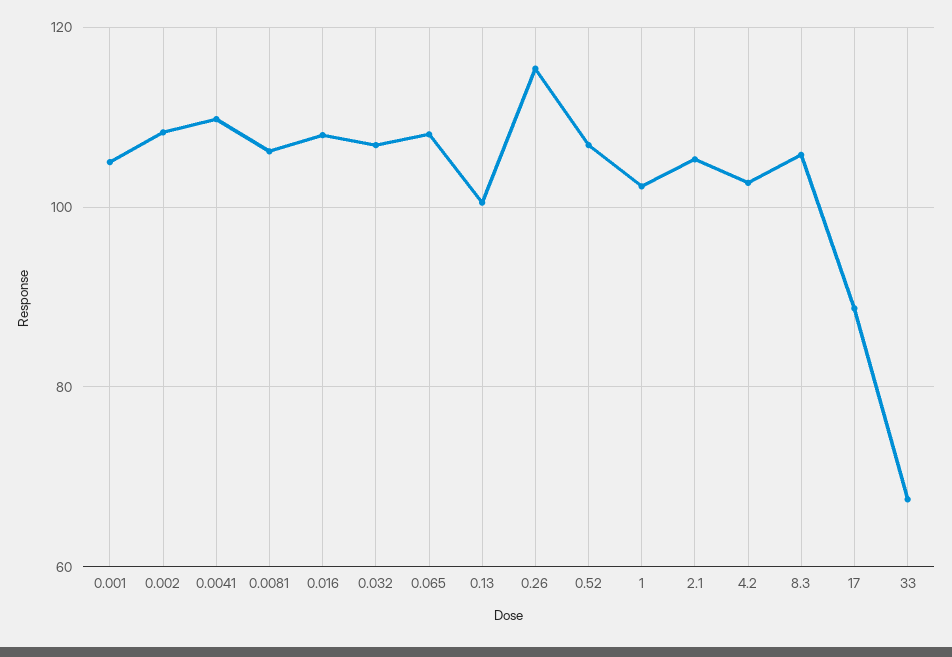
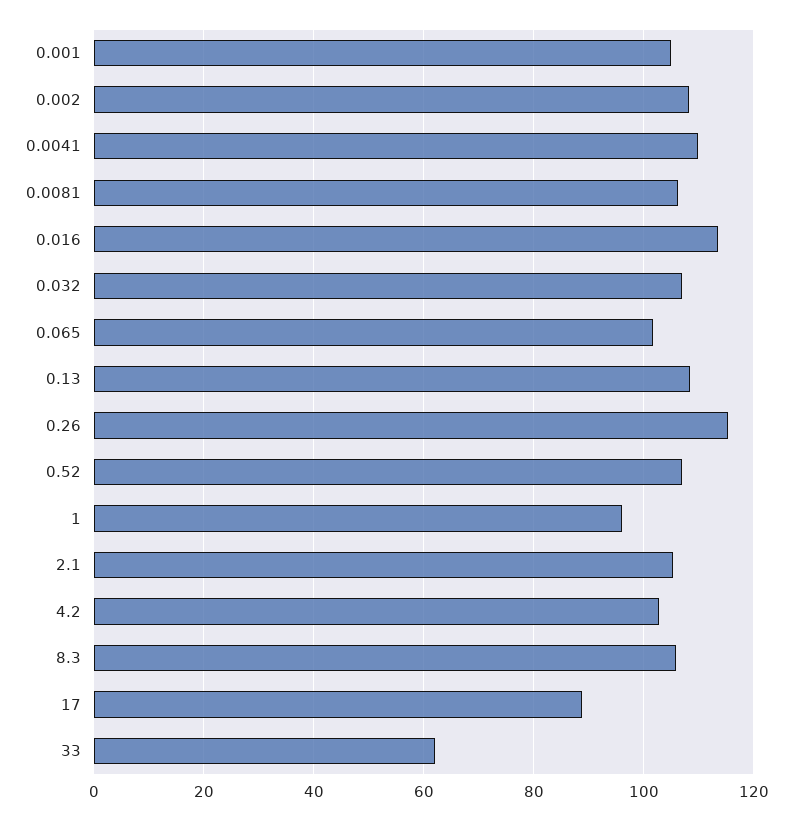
0.016: 108 -> 114
0.065: 108 -> 102
0.13: 100 -> 108
1: 102 -> 96
33: 68 -> 62

